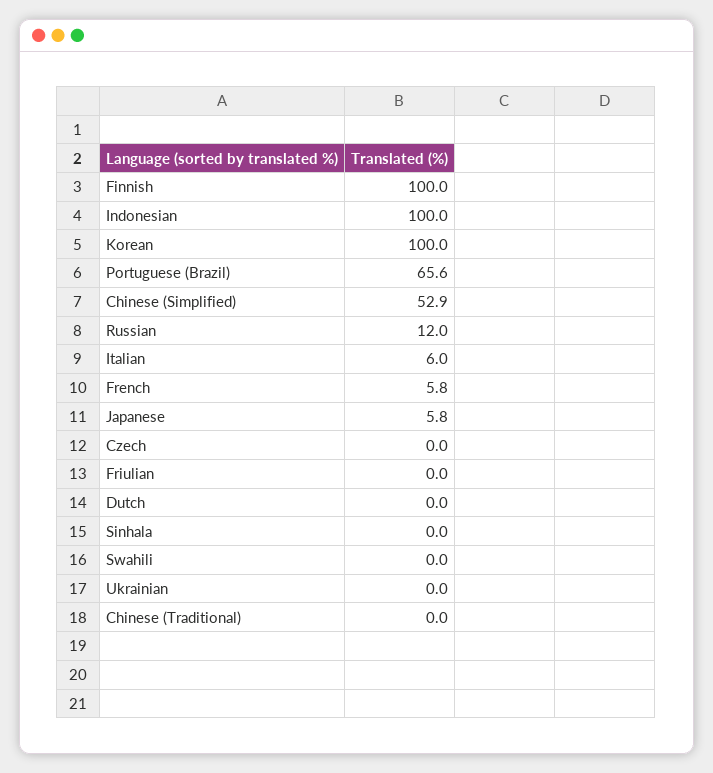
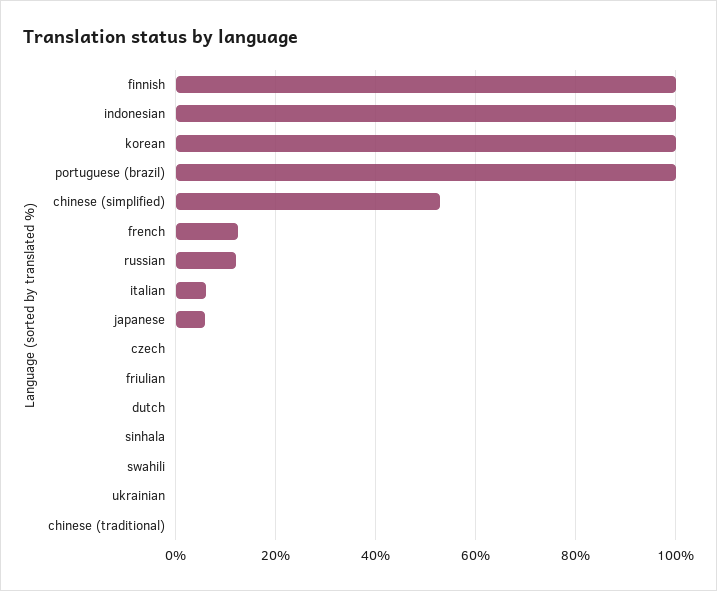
Portuguese (Brazil): 65.6 -> 100
French: 5.8 -> 12

